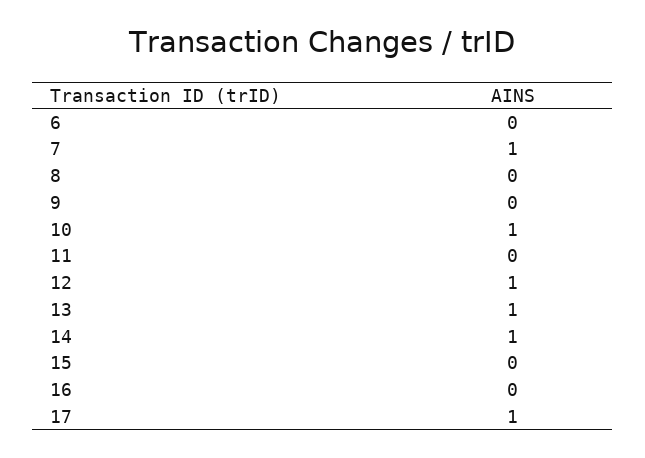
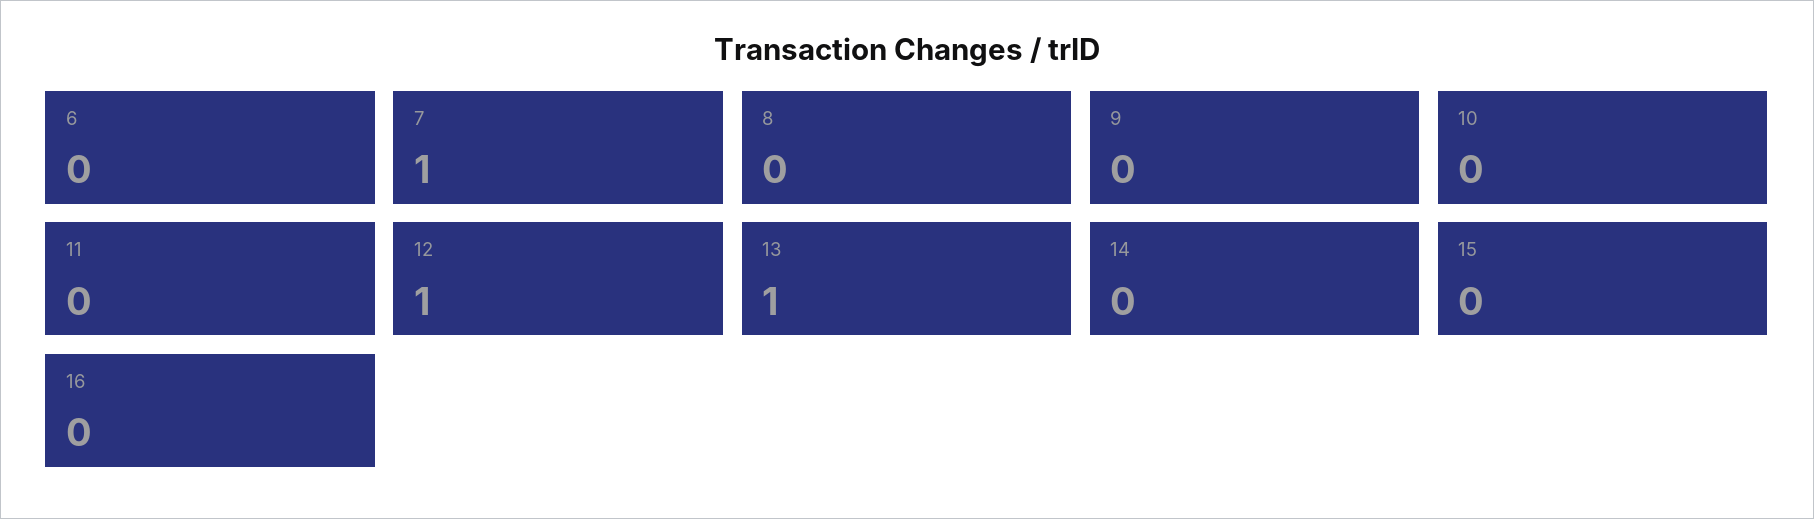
10: 1 -> 0
14: 1 -> 0
17: 1 -> none

